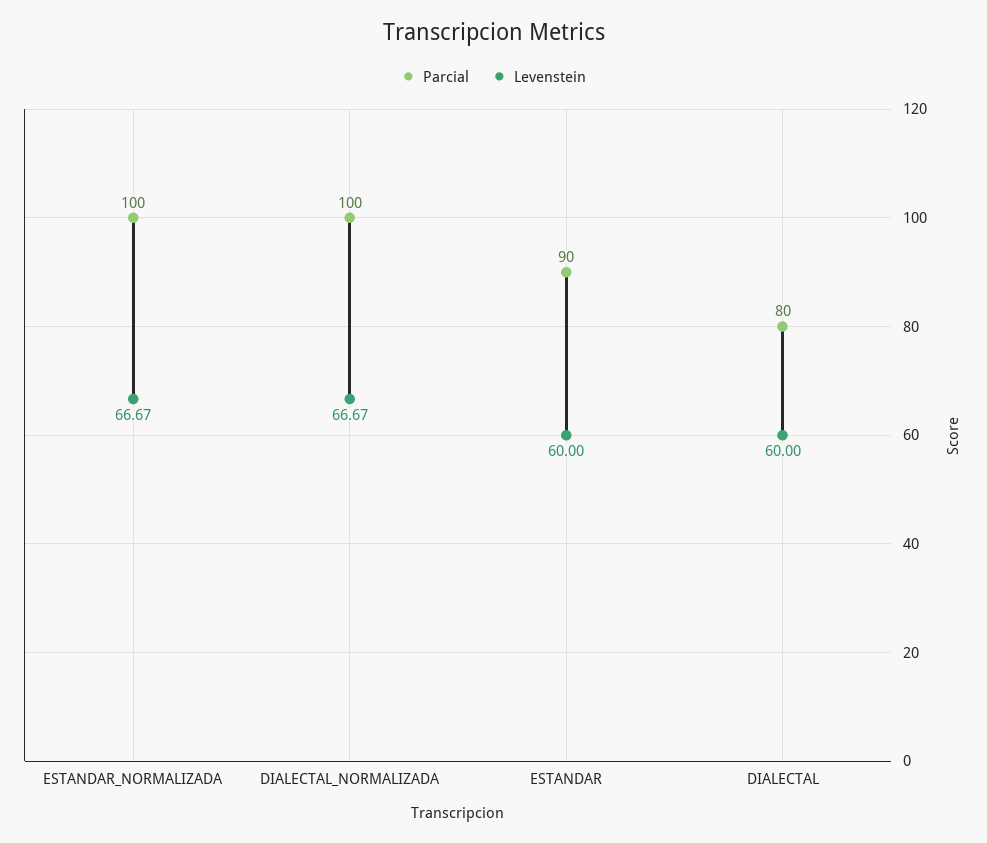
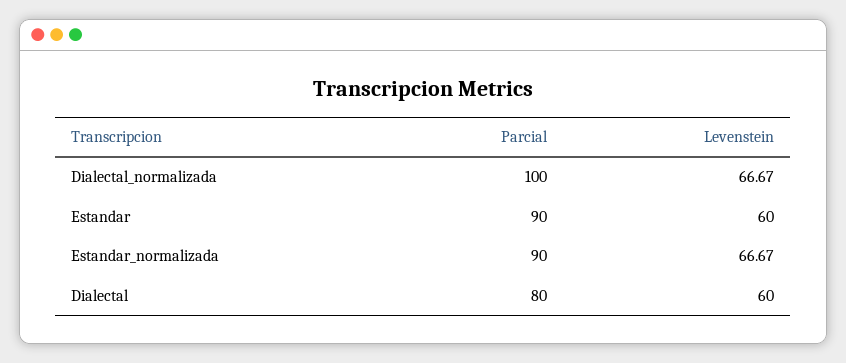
Parcial, ESTANDAR_NORMALIZADA: 100 -> 90

